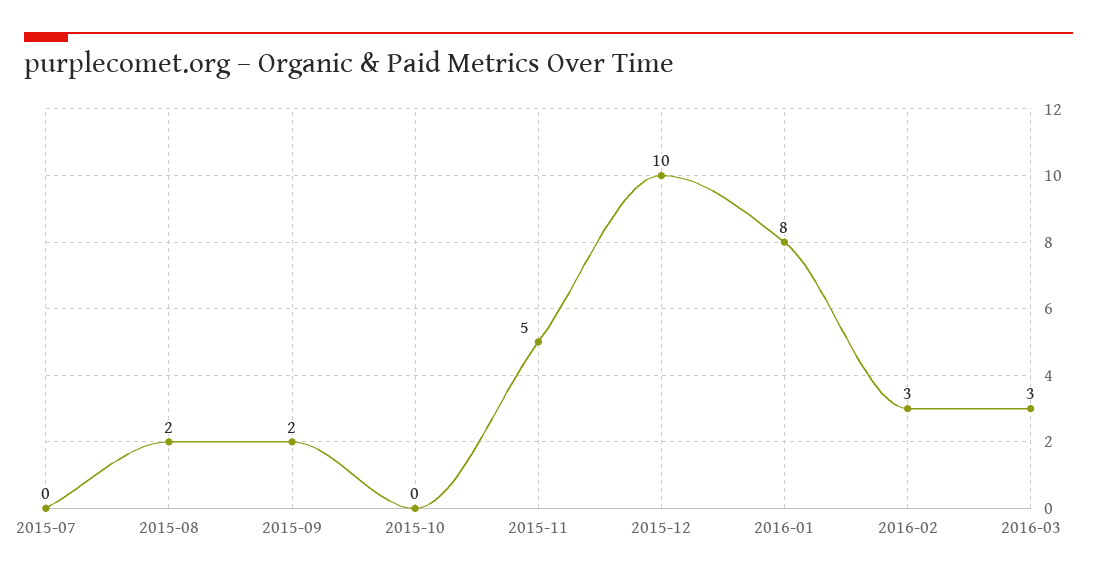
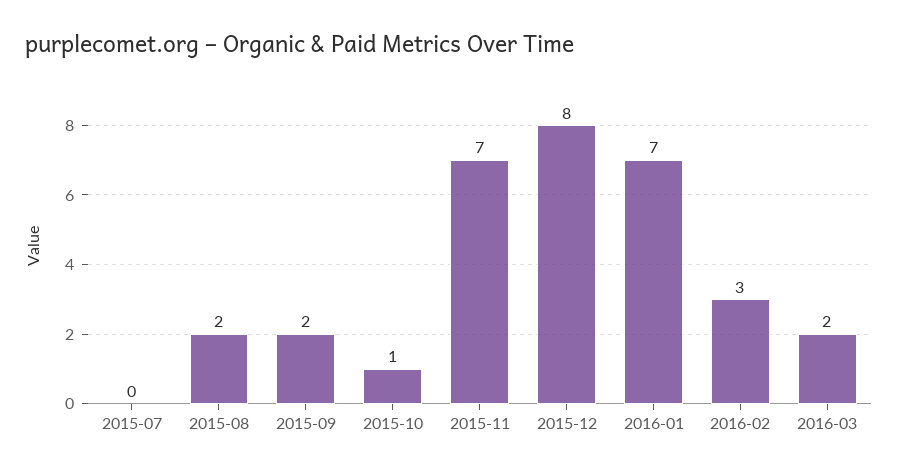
2015-10: 0 -> 1
2015-11: 5 -> 7
2015-12: 10 -> 8
2016-01: 8 -> 7
2016-03: 3 -> 2

